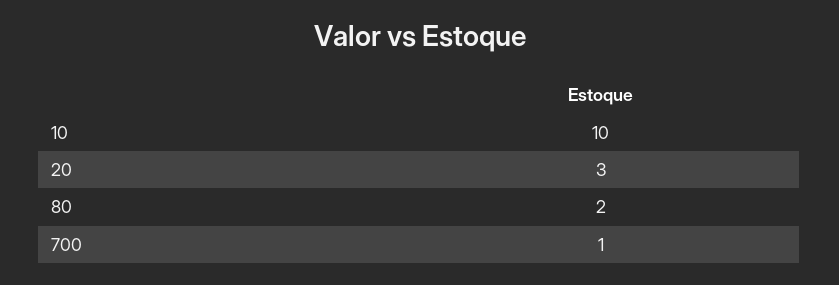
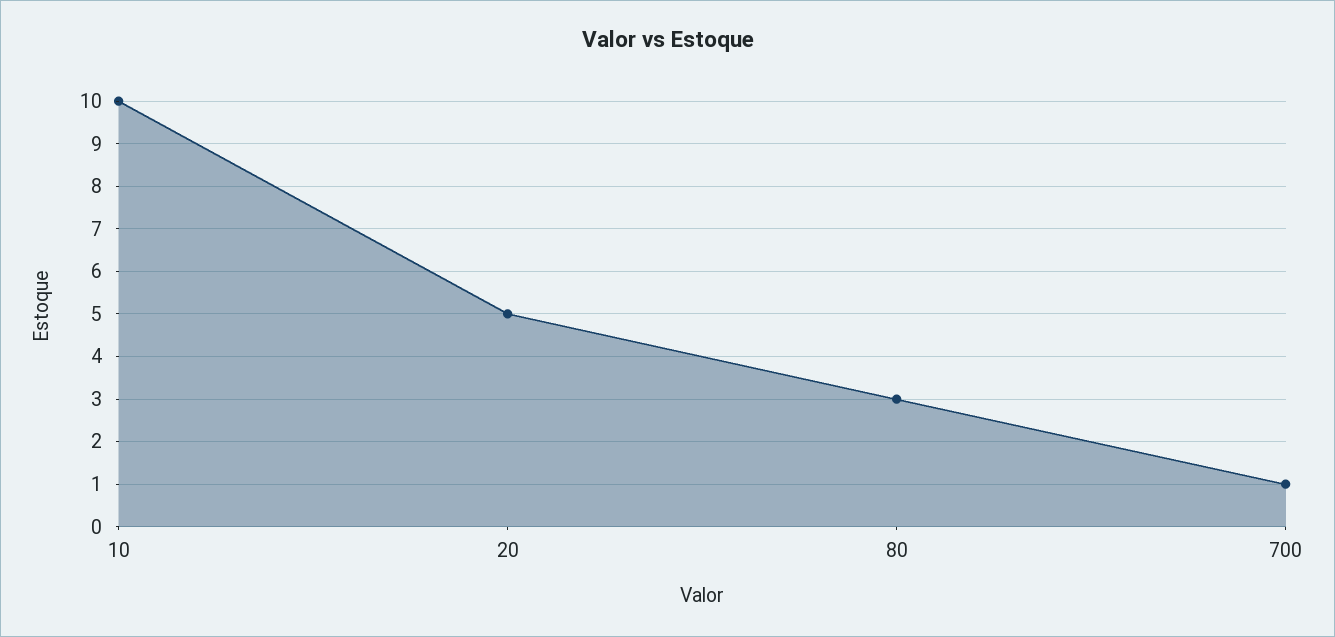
20: 3 -> 5
80: 2 -> 3

